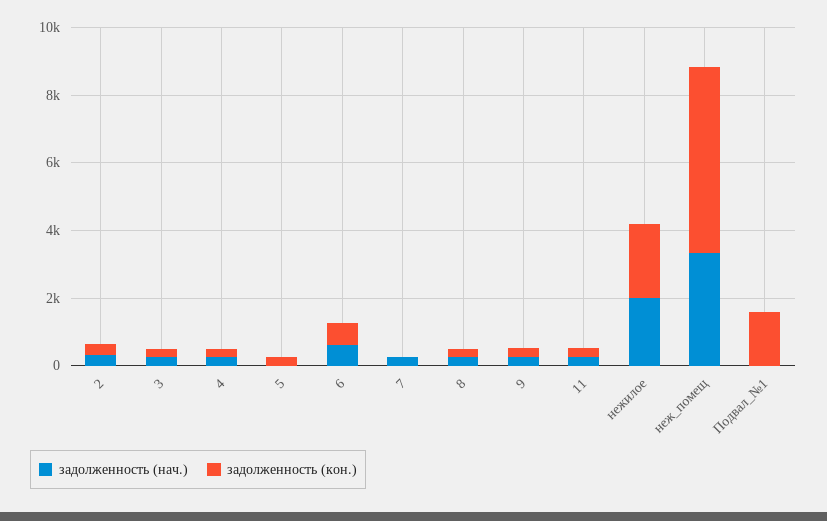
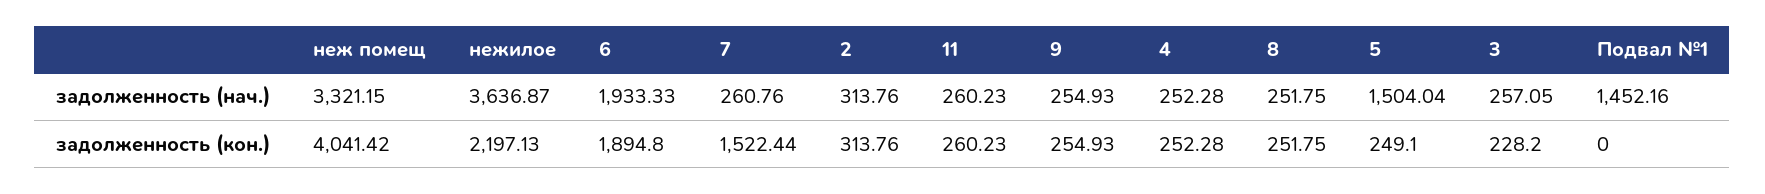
задолженность (нач.), 5: 0 -> 1504.04
задолженность (нач.), 6: 500 -> 1933.33
задолженность (кон.), 6: 500 -> 1894.8
задолженность (кон.), 7: 0 -> 1522.44
задолженность (нач.), нежилое: 2000 -> 3636.87
задолженность (кон.), неж_помещ: 5500 -> 4041.42
задолженность (нач.), Подвал_№1: 0 -> 1452.16
задолженность (кон.), Подвал_№1: 1500 -> 0

